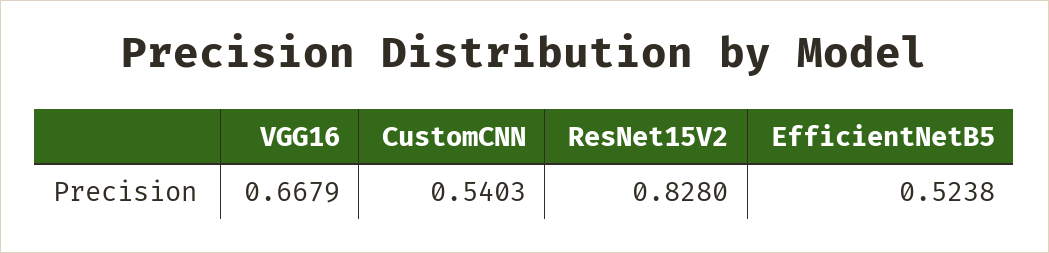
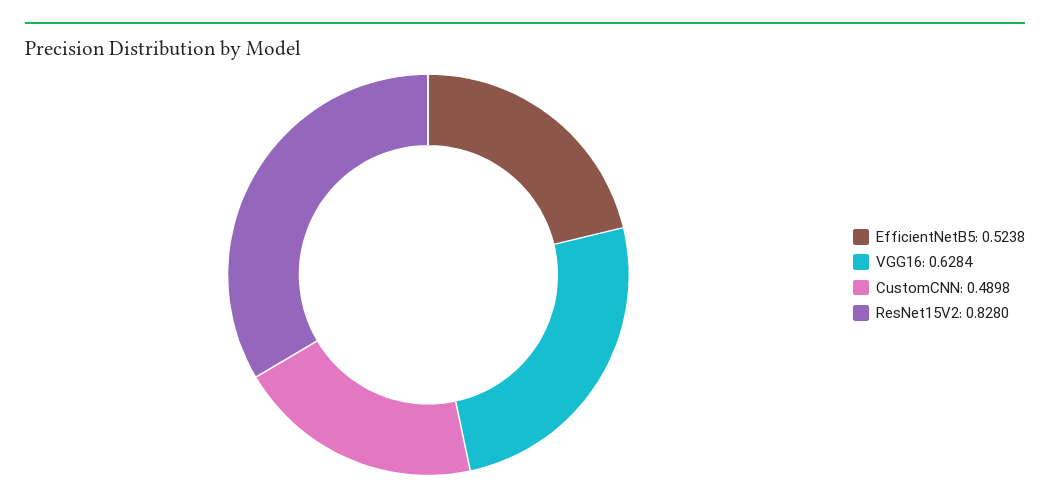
VGG16: 0.6679 -> 0.6284
CustomCNN: 0.5403 -> 0.4898

